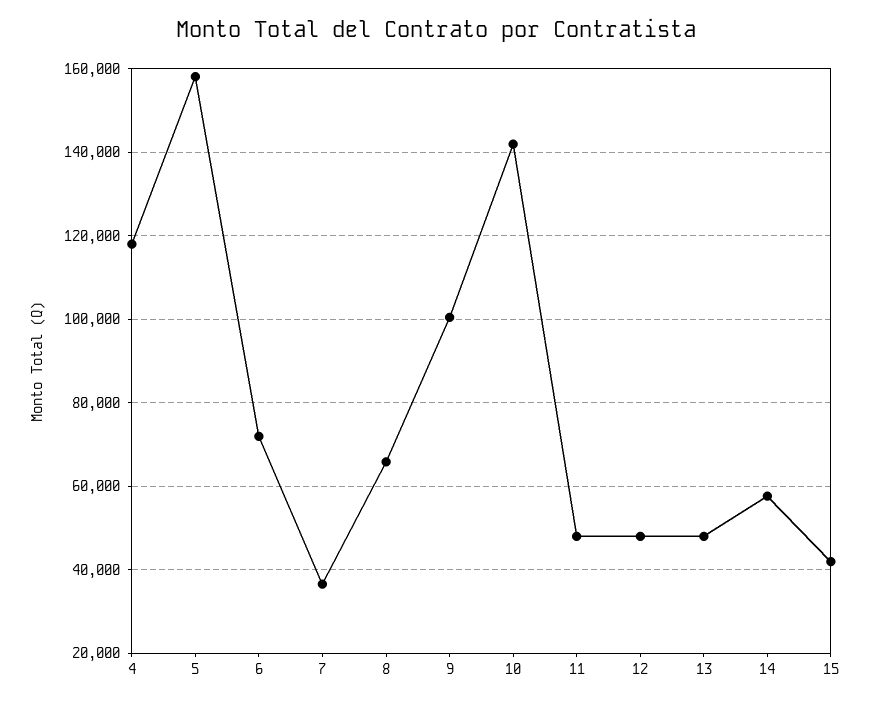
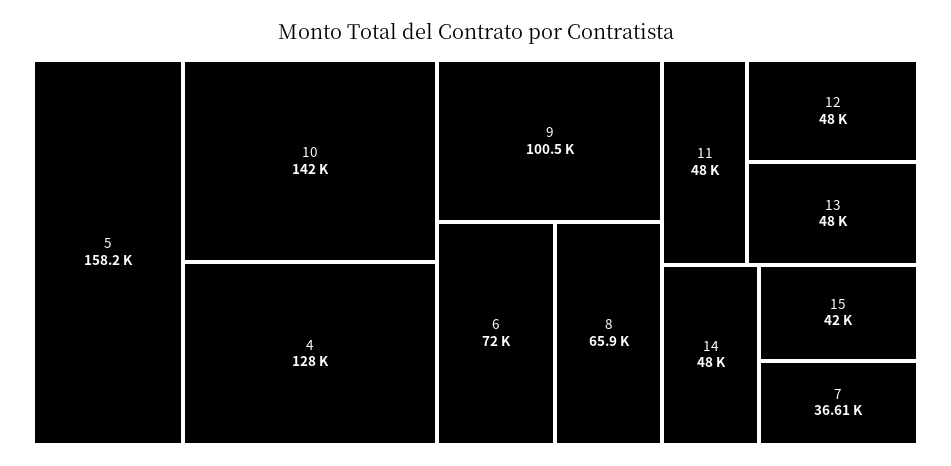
4: 118000 -> 128000
14: 58000 -> 48000

